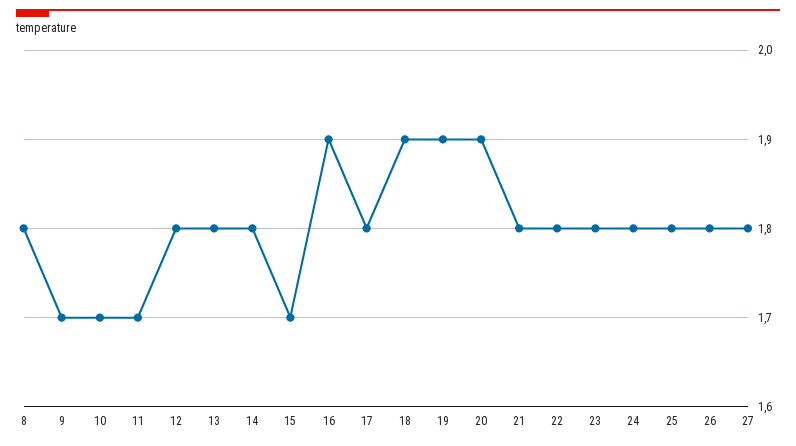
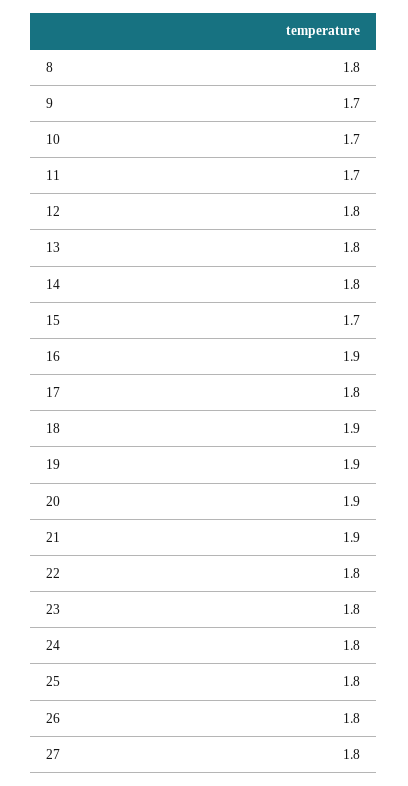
21: 1.8 -> 1.9

